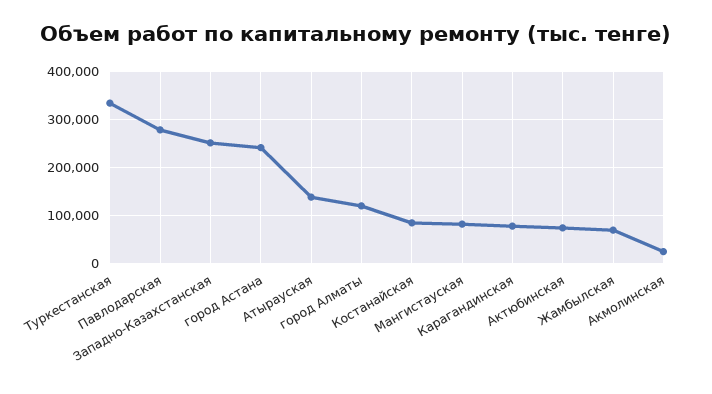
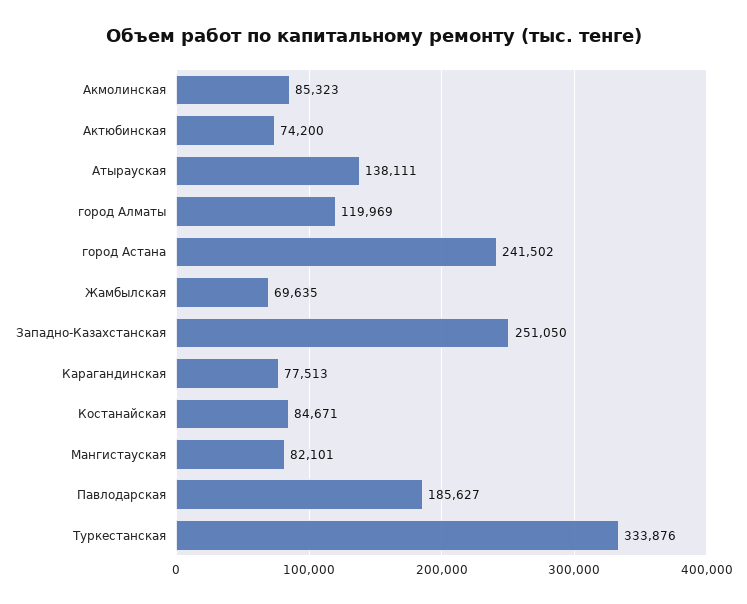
Павлодарская: 280000 -> 185627
Акмолинская: 20000 -> 85323

